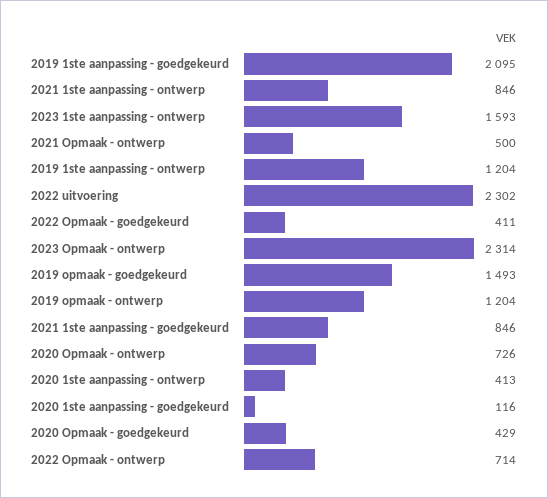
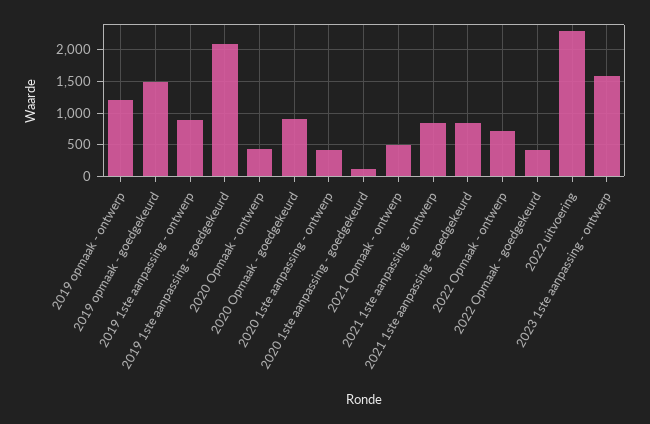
2019 1ste aanpassing - ontwerp: 1204 -> 900
2023 Opmaak - ontwerp: 2314 -> none
2020 Opmaak - ontwerp: 726 -> 400
2020 Opmaak - goedgekeurd: 429 -> 900

